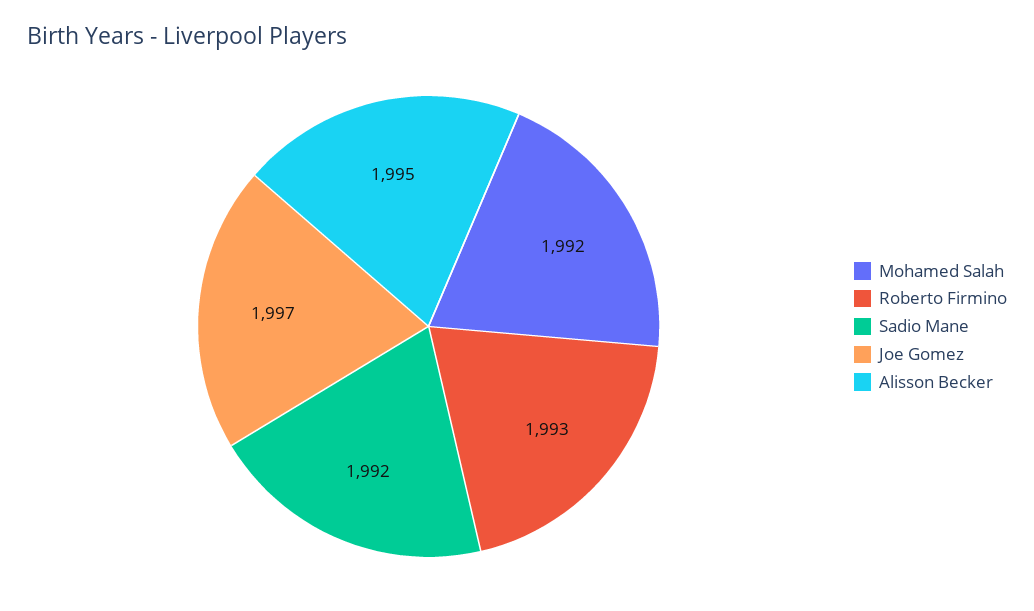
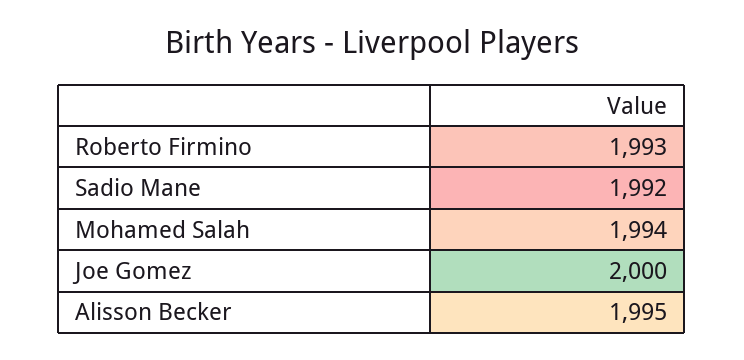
Mohamed Salah: 1992 -> 1994
Joe Gomez: 1997 -> 2000

